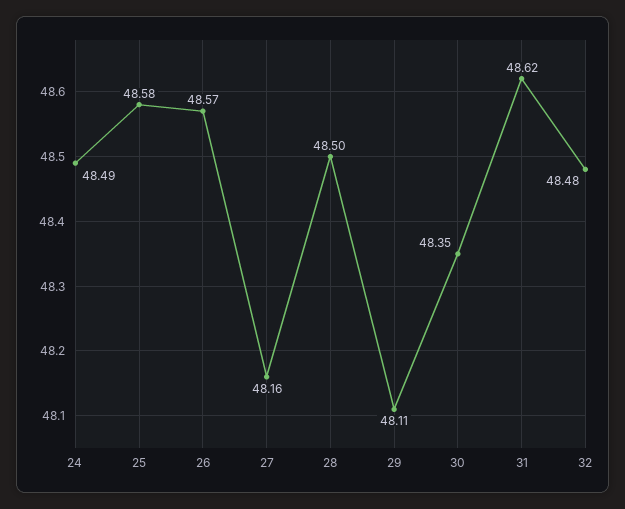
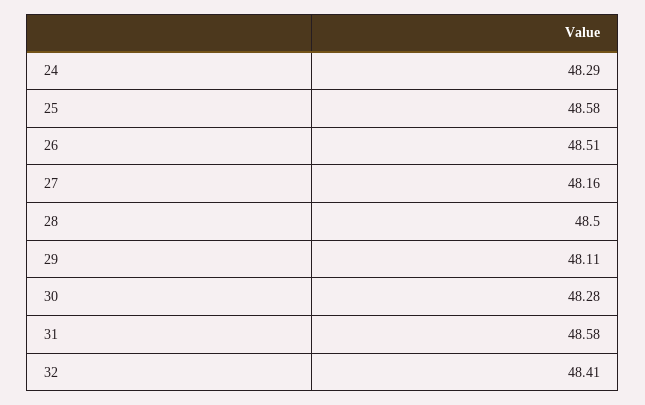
24: 48.49 -> 48.29
26: 48.57 -> 48.51
30: 48.35 -> 48.28
31: 48.62 -> 48.58
32: 48.48 -> 48.41

